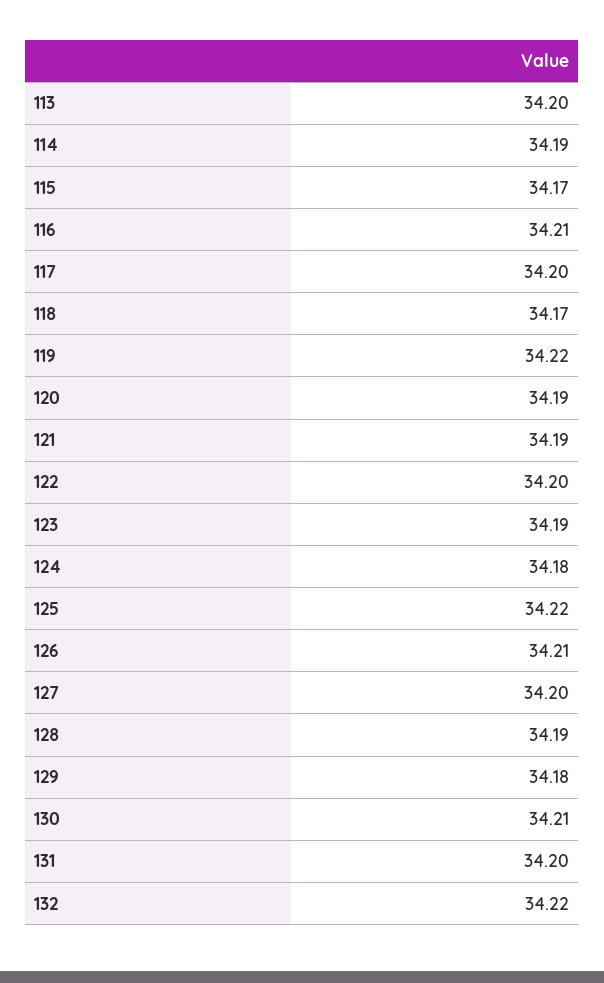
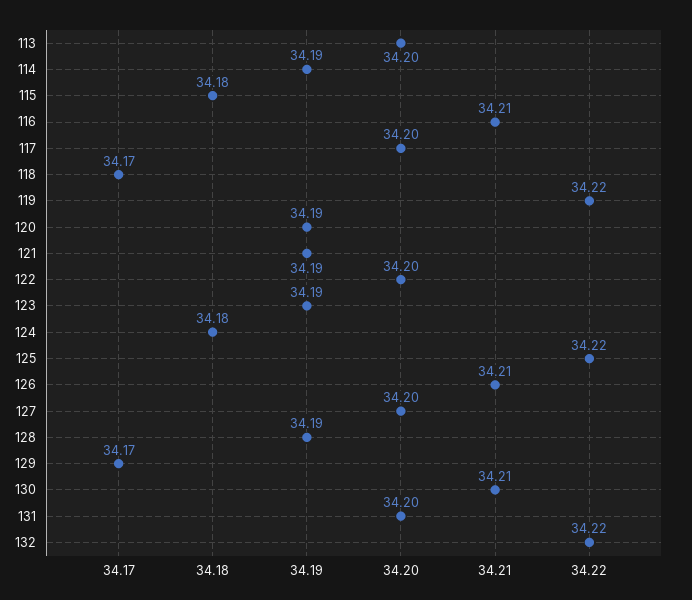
115: 34.17 -> 34.18
129: 34.18 -> 34.17

